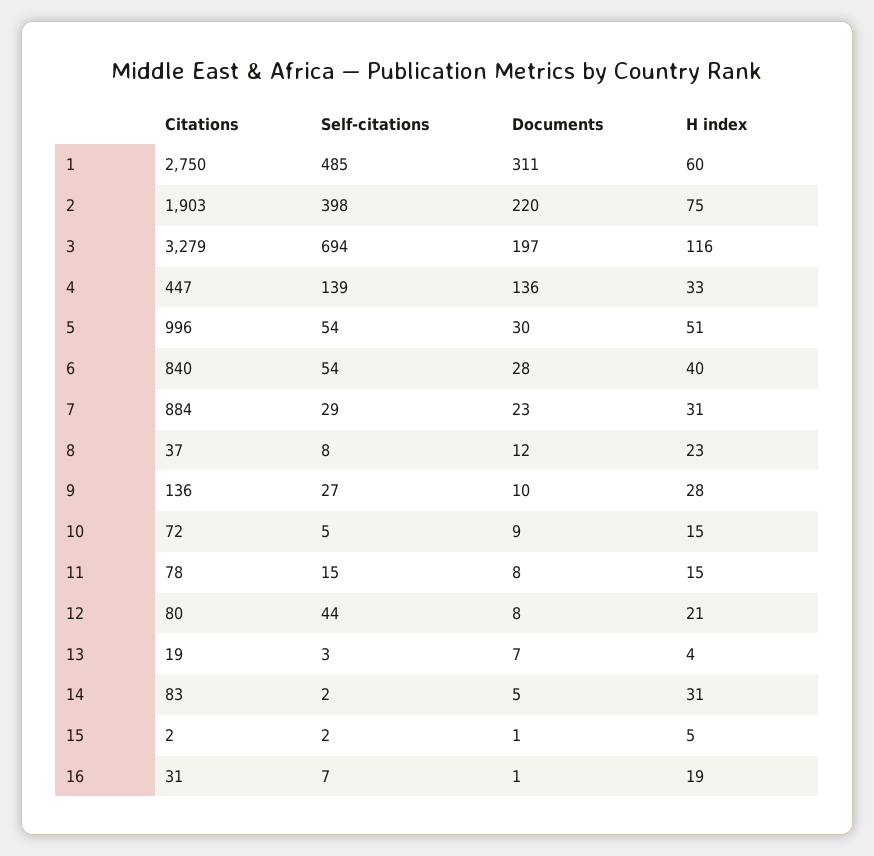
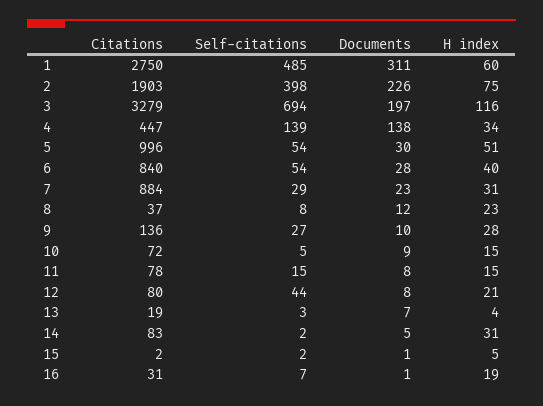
Documents, 2: 220 -> 226
Documents, 4: 136 -> 138
H index, 4: 33 -> 34

